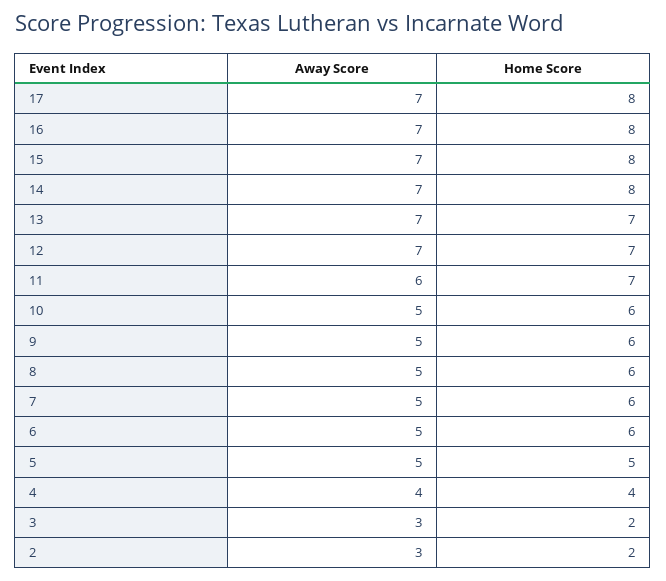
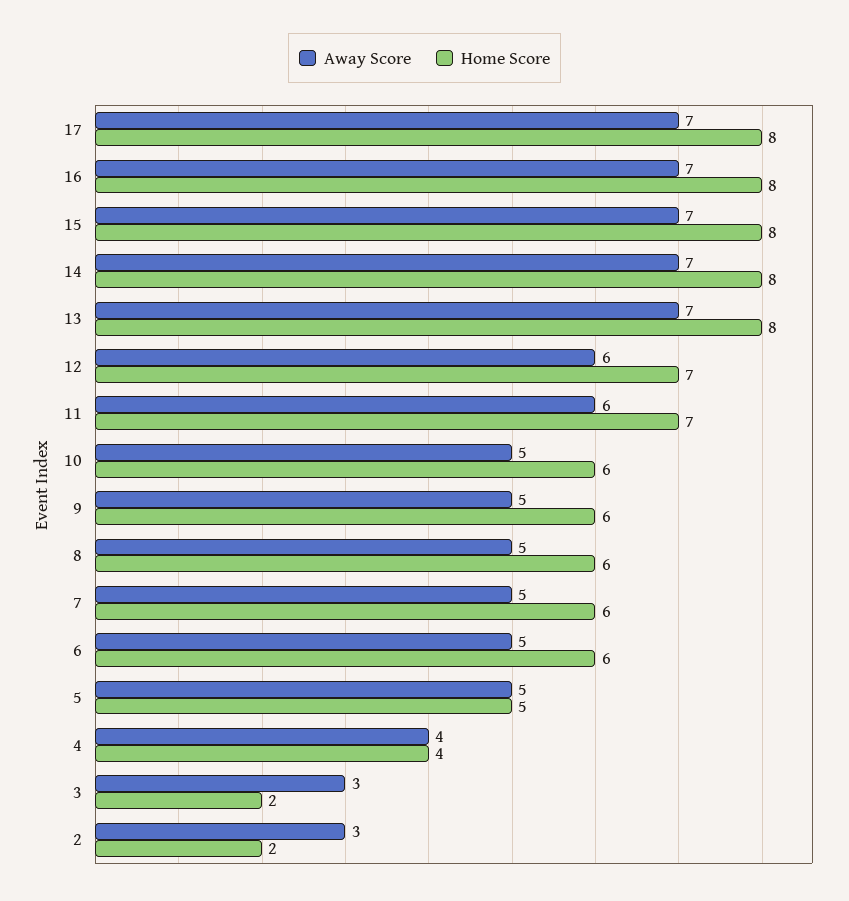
Home Score, 13: 7 -> 8
Away Score, 12: 7 -> 6

